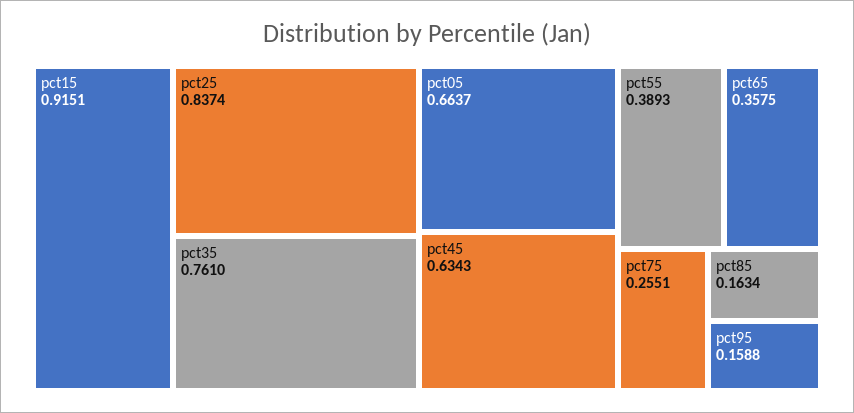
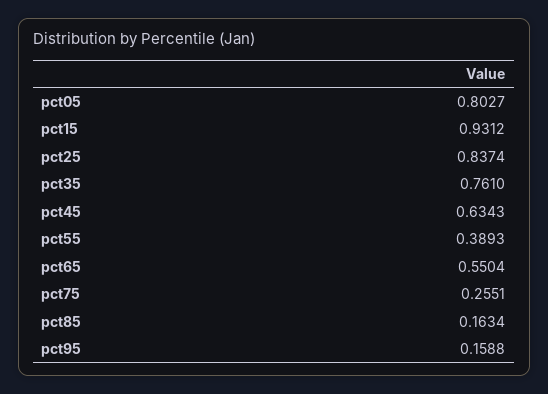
pct15: 0.9151 -> 0.9312
pct05: 0.6637 -> 0.8027
pct65: 0.3575 -> 0.5504

